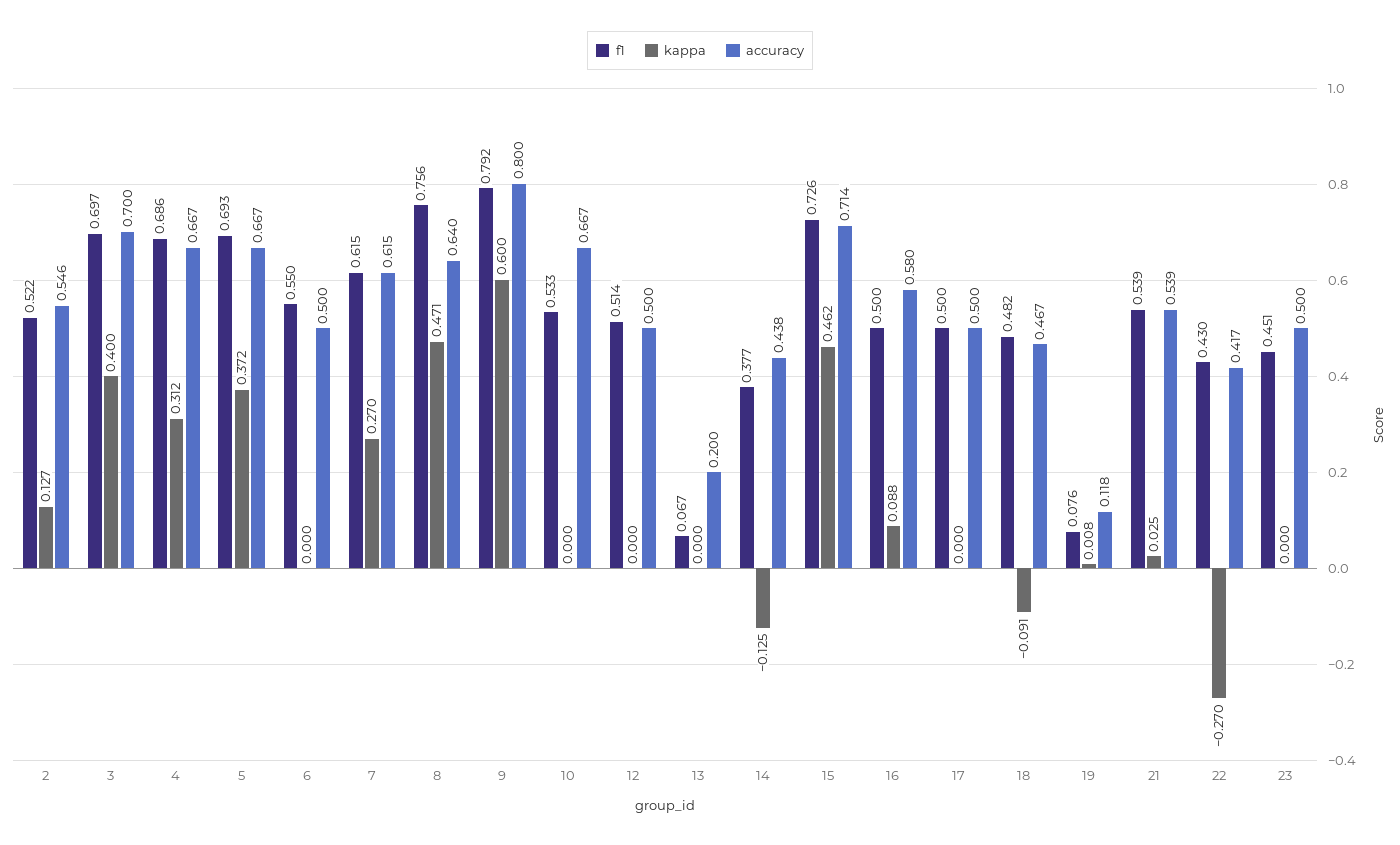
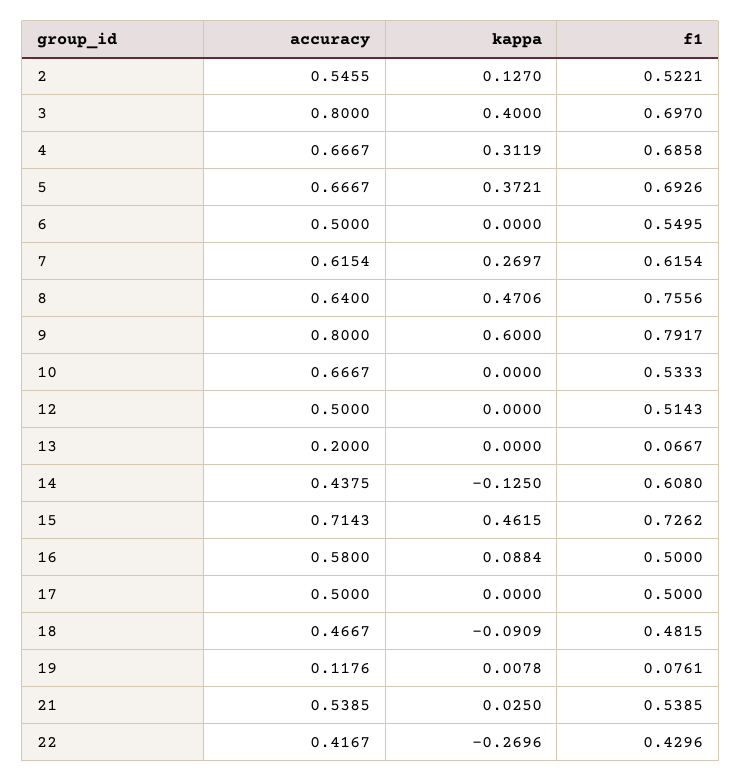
accuracy, 3: 0.7 -> 0.8
f1, 14: 0.377 -> 0.608
f1, 23: 0.451 -> none
kappa, 23: 0 -> none
accuracy, 23: 0.5 -> none

